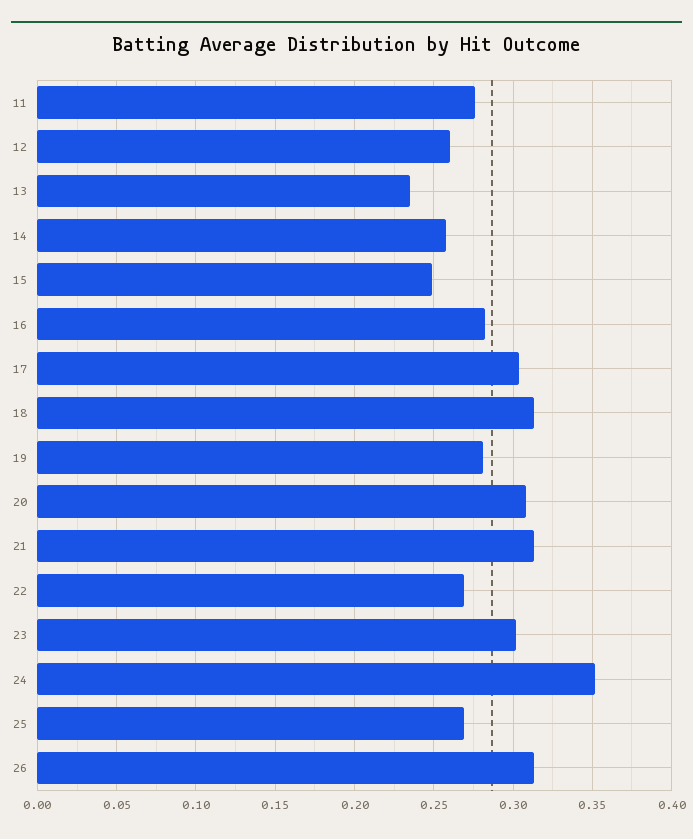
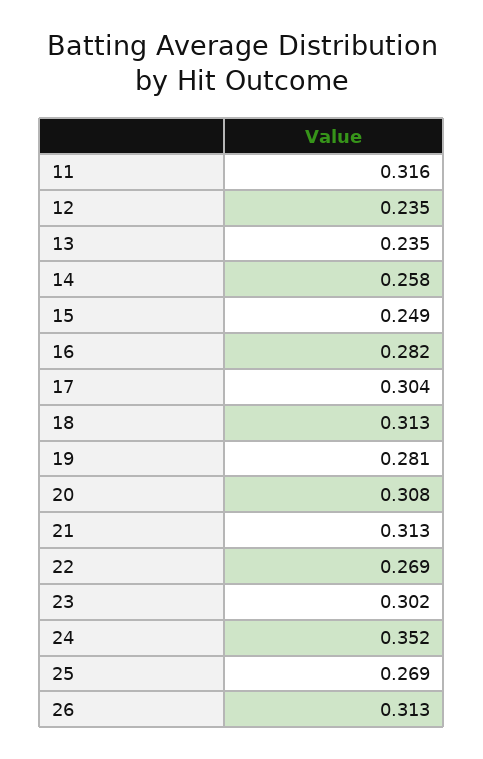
11: 0.275 -> 0.316
12: 0.26 -> 0.235

